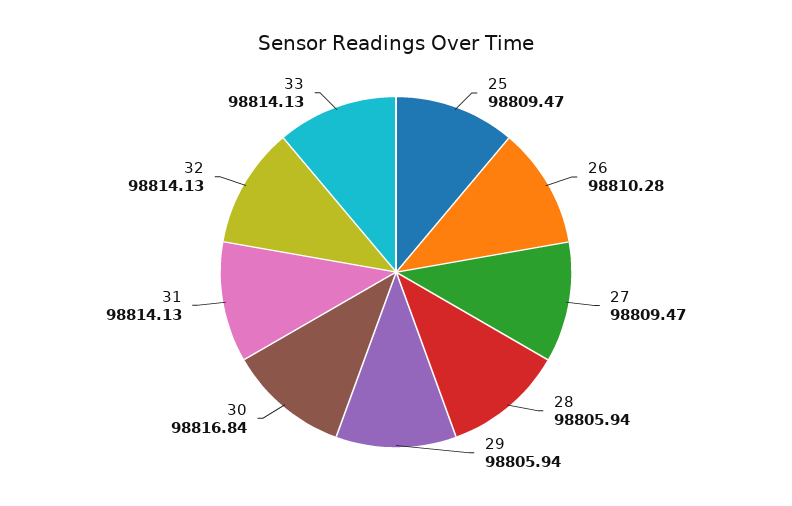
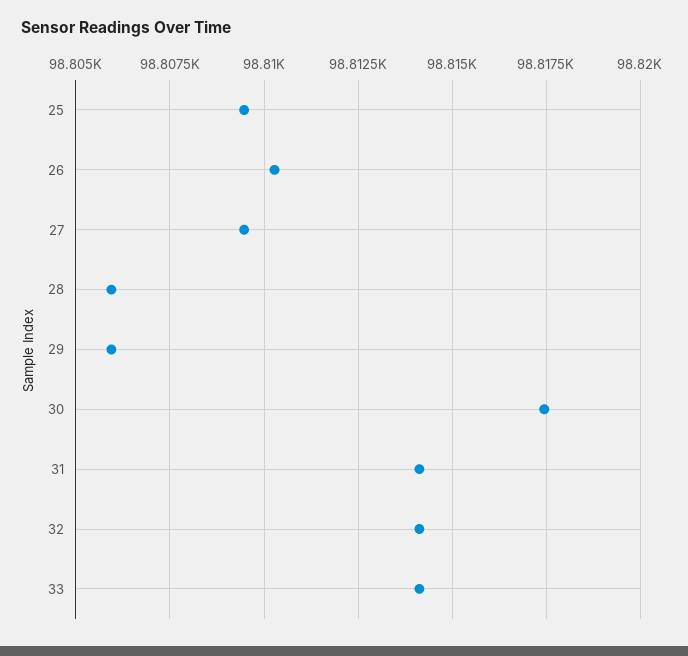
30: 98816.84 -> 98817.5

